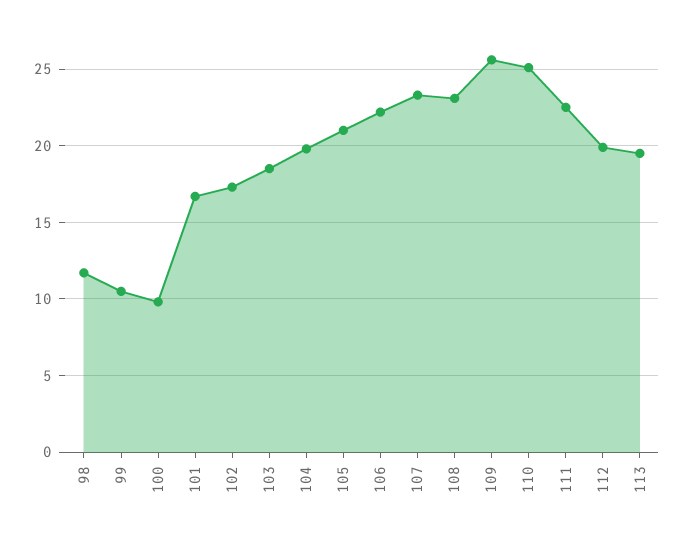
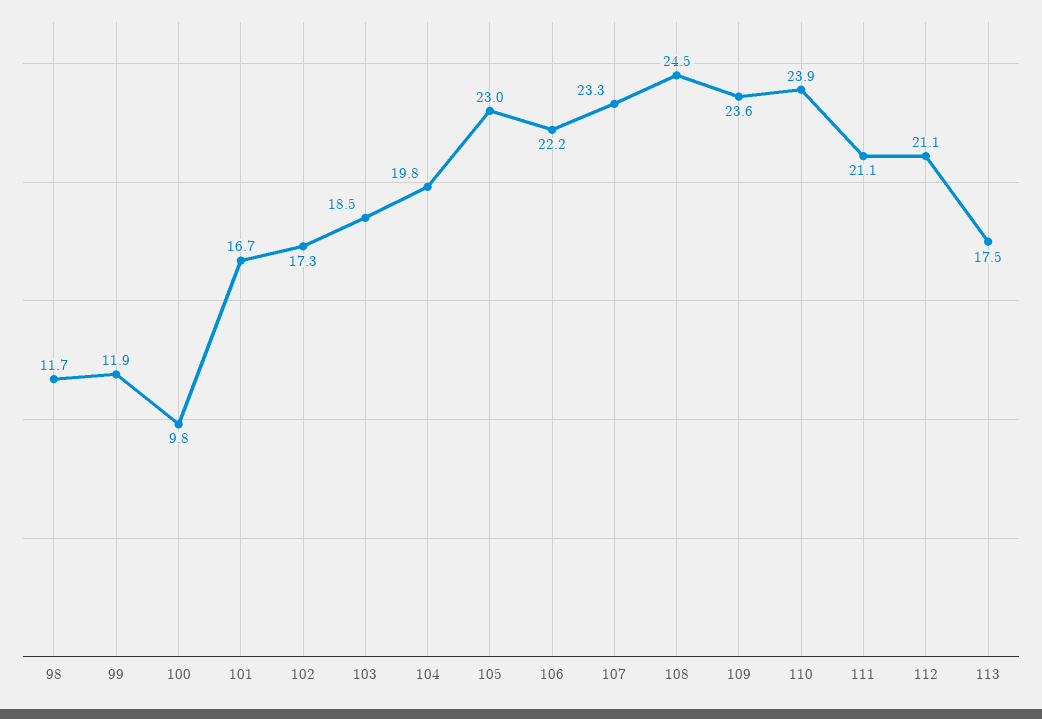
99: 10.5 -> 11.9
105: 21 -> 23
108: 23 -> 24.5
109: 25.5 -> 23.6
110: 25 -> 23.9
111: 22.5 -> 21.1
112: 20 -> 21.1
113: 19.5 -> 17.5

